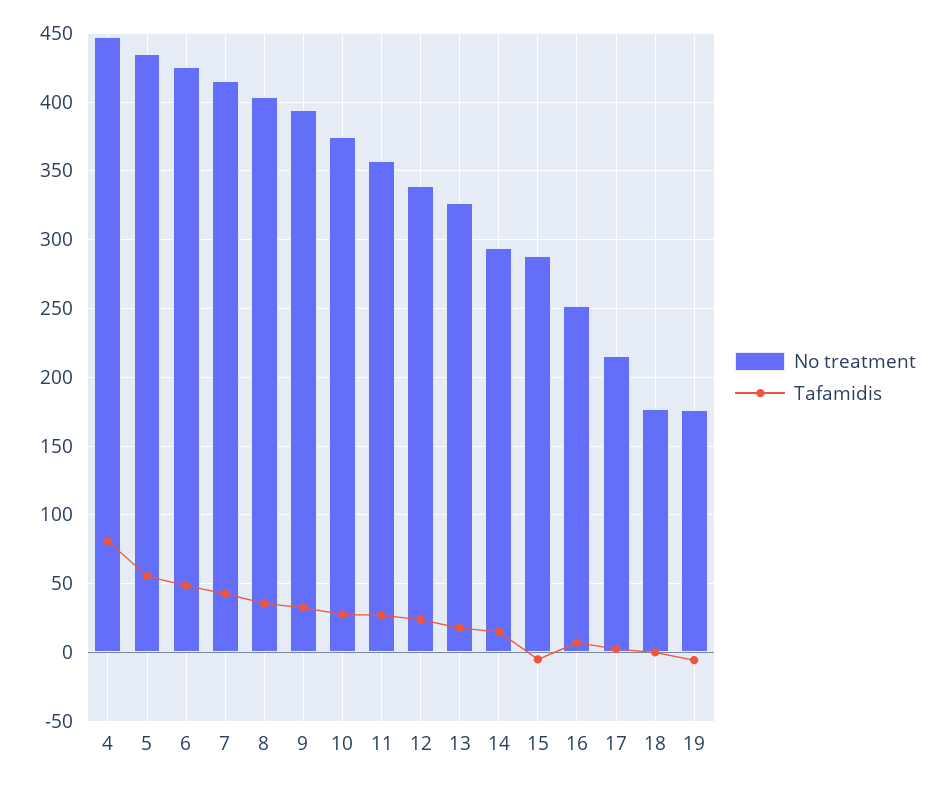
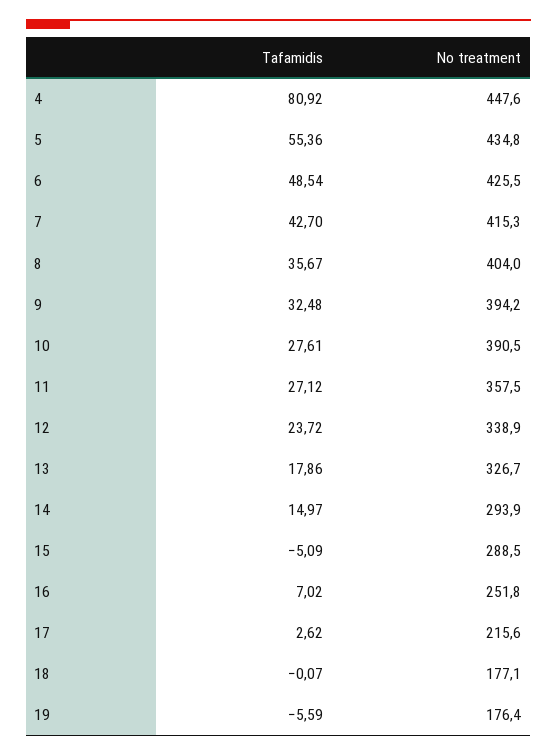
No treatment, 10: 375 -> 390.5

